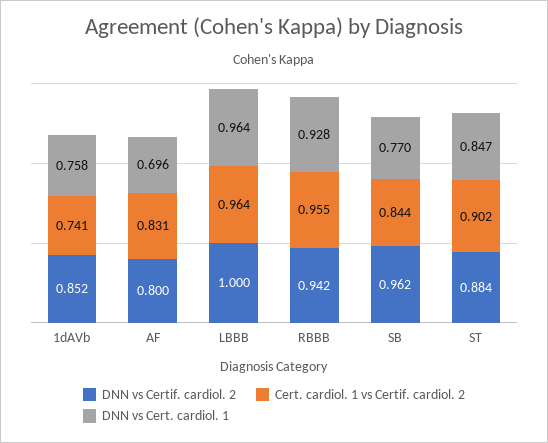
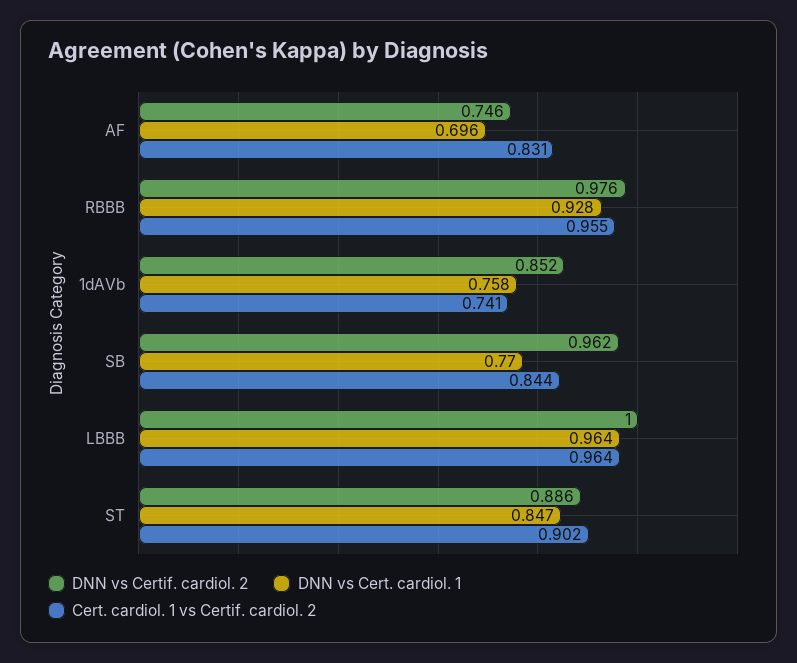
DNN vs Certif. cardiol. 2, AF: 0.8 -> 0.746
DNN vs Certif. cardiol. 2, RBBB: 0.942 -> 0.976
DNN vs Certif. cardiol. 2, ST: 0.884 -> 0.886

